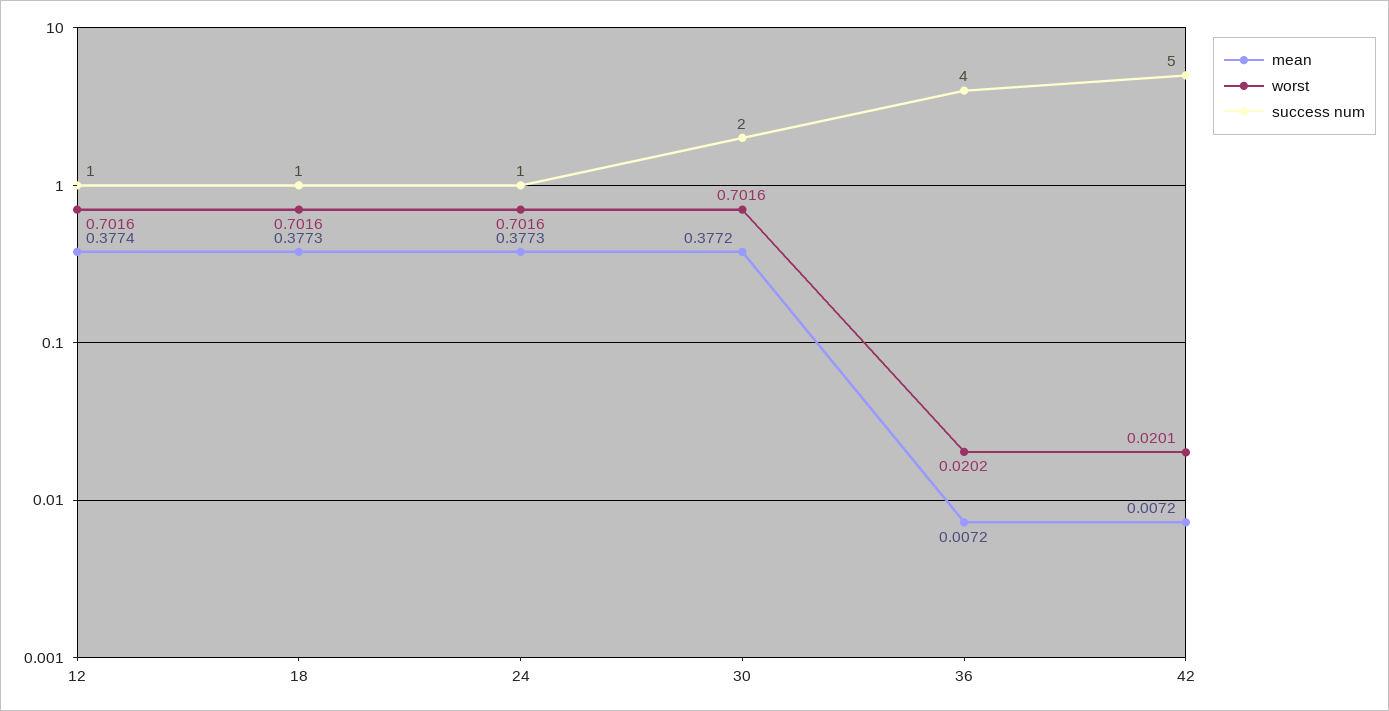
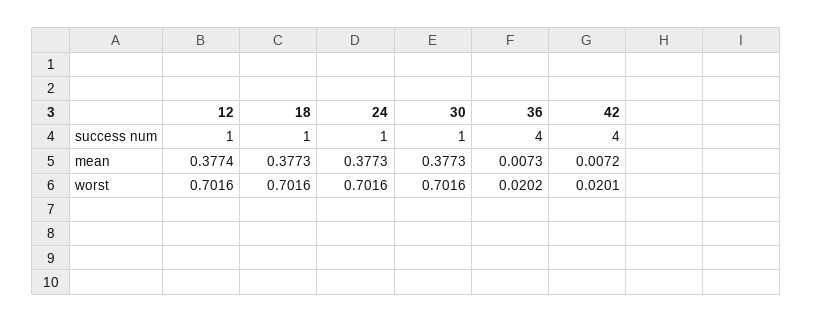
mean, 30: 0.3772 -> 0.3773
success num, 30: 2 -> 1
mean, 36: 0.0072 -> 0.0073
success num, 42: 5 -> 4

